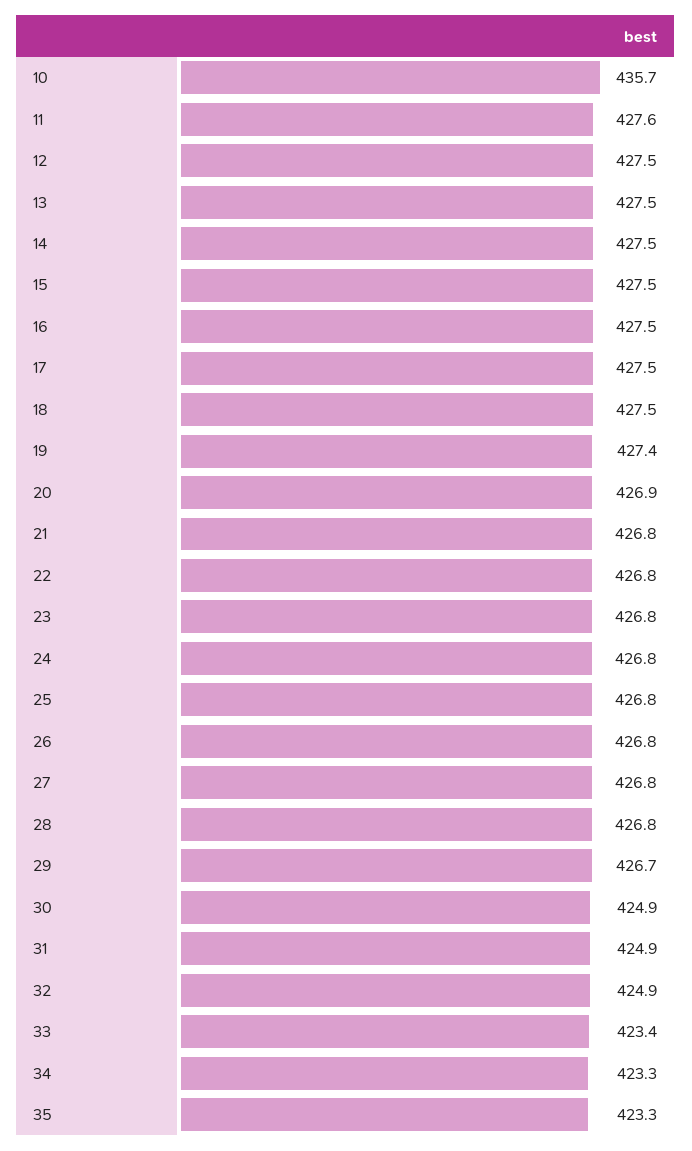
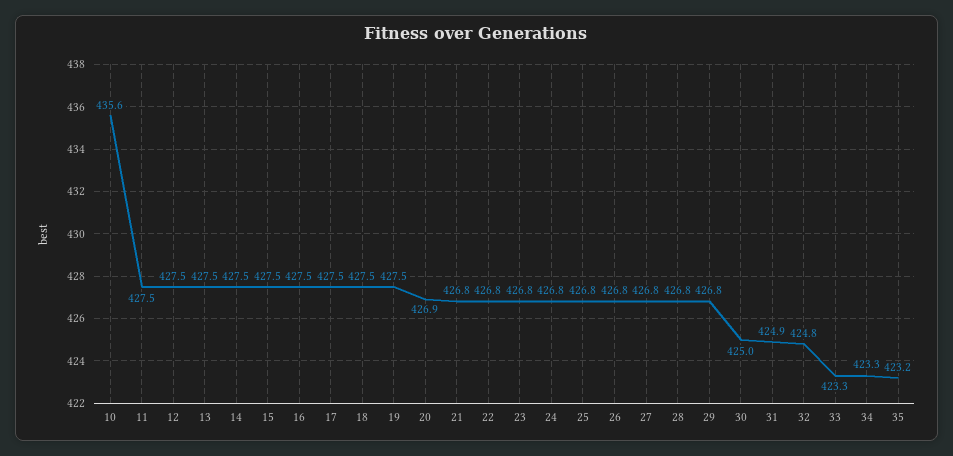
10: 435.7 -> 435.6
11: 427.6 -> 427.5
19: 427.4 -> 427.5
29: 426.7 -> 426.8
30: 424.9 -> 425
32: 424.9 -> 424.8
33: 423.4 -> 423.3
35: 423.3 -> 423.2

